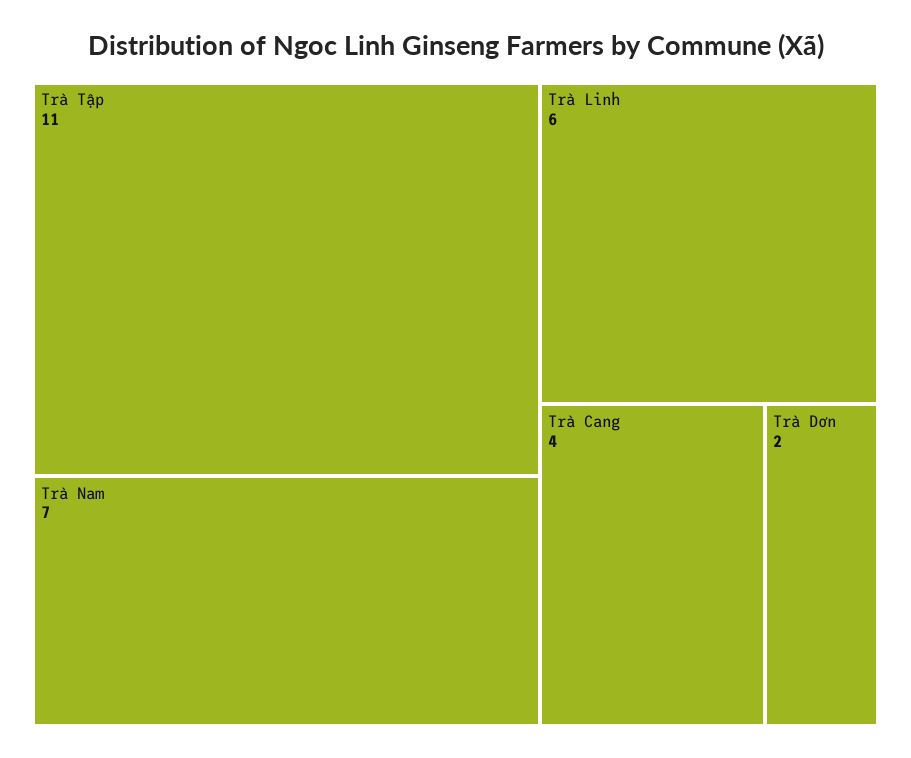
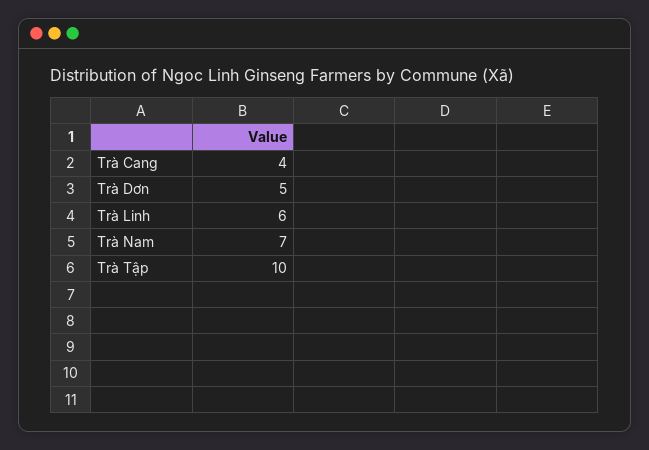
Trà Tập: 11 -> 10
Trà Dơn: 2 -> 5

